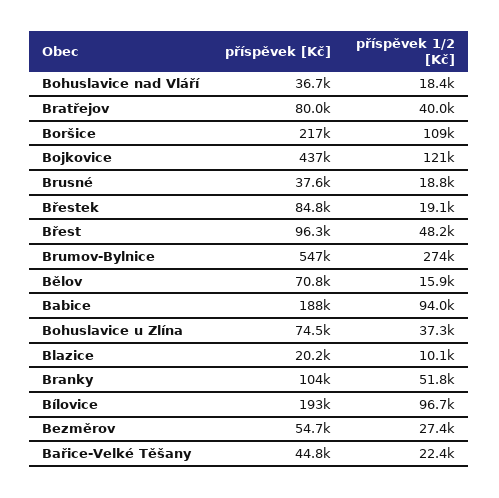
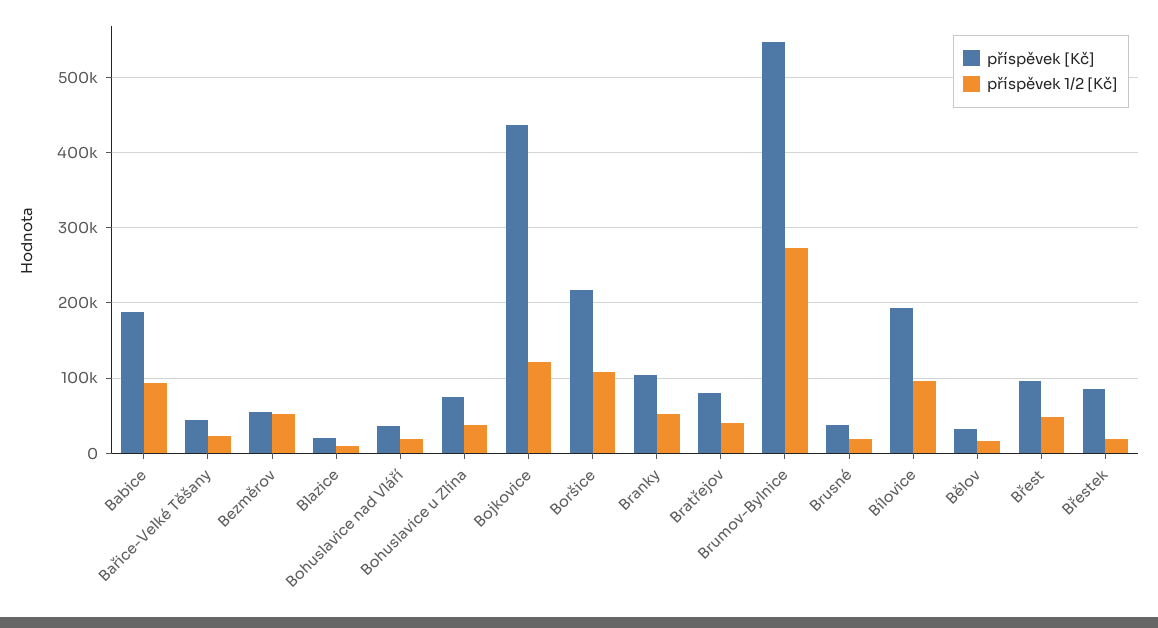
příspěvek [Kč], Bělov: 70800 -> 30000
příspěvek 1/2 [Kč], Bezměrov: 27400 -> 50000

